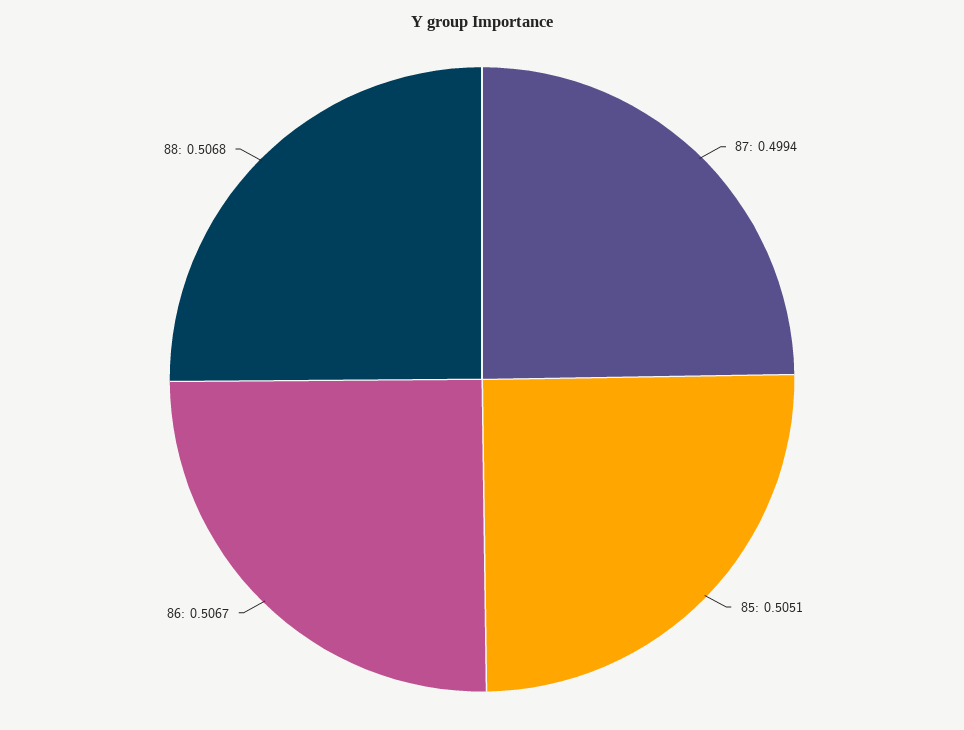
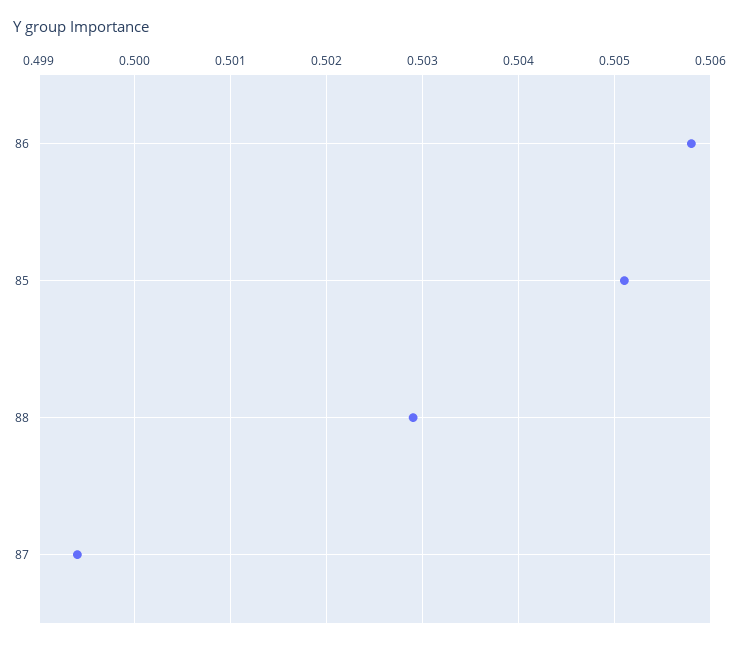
86: 0.5067 -> 0.5058
88: 0.5068 -> 0.5029

